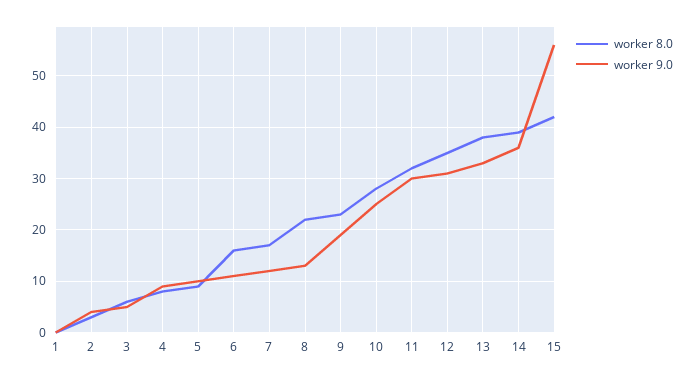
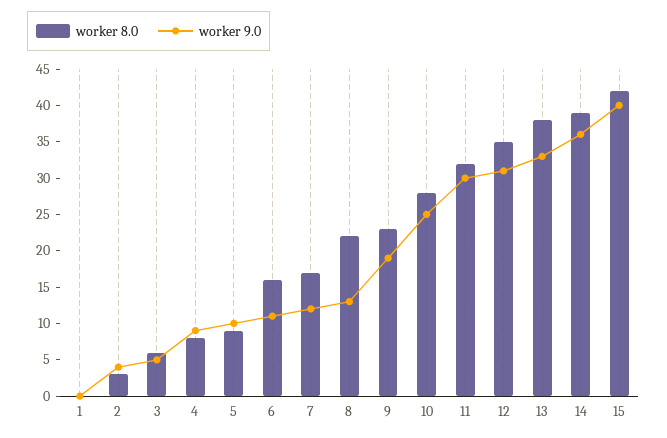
worker 9.0, 15: 55 -> 40

